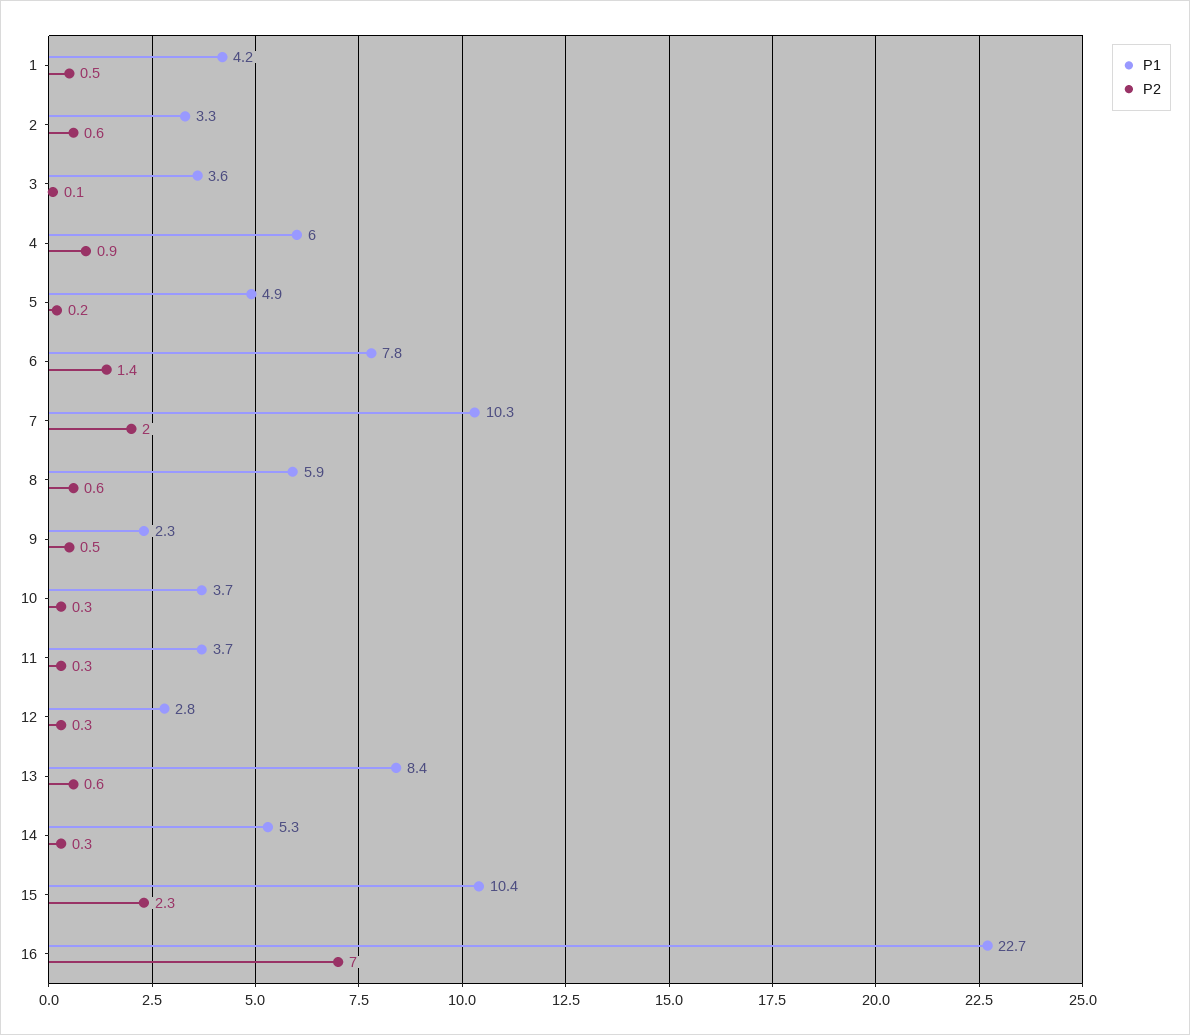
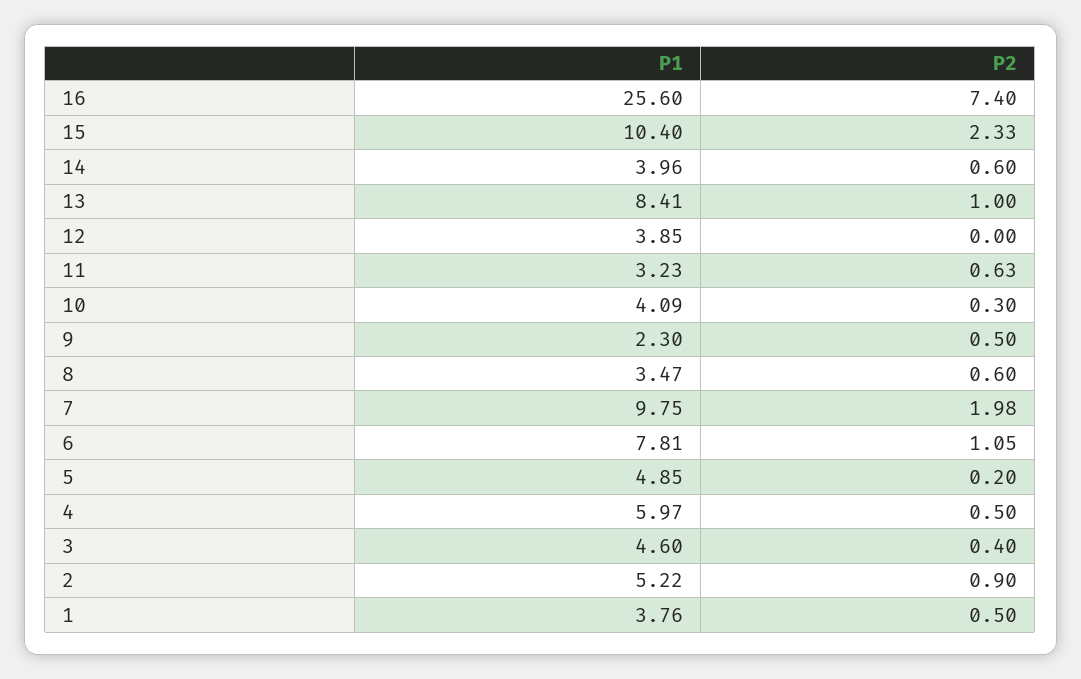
P1, 1: 4.2 -> 3.76
P1, 2: 3.3 -> 5.22
P2, 2: 0.6 -> 0.9
P1, 3: 3.6 -> 4.6
P2, 3: 0.1 -> 0.4
P2, 4: 0.9 -> 0.5
P2, 6: 1.4 -> 1.05
P1, 7: 10.3 -> 9.75
P1, 8: 5.9 -> 3.47
P1, 10: 3.7 -> 4.09
P1, 11: 3.7 -> 3.23
P2, 11: 0.3 -> 0.63
P1, 12: 2.8 -> 3.85
P2, 12: 0.3 -> 0
P2, 13: 0.6 -> 1
P1, 14: 5.3 -> 3.96
P2, 14: 0.3 -> 0.6
P1, 16: 22.7 -> 25.6
P2, 16: 7 -> 7.4

